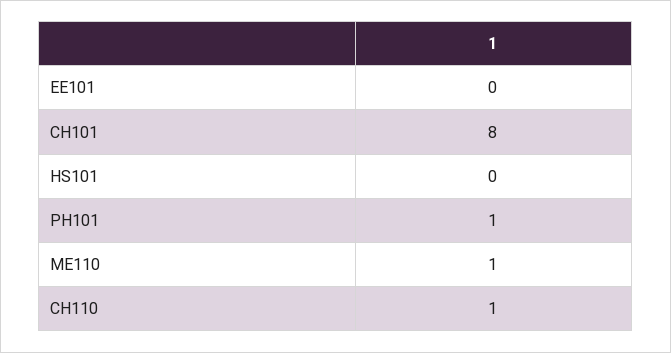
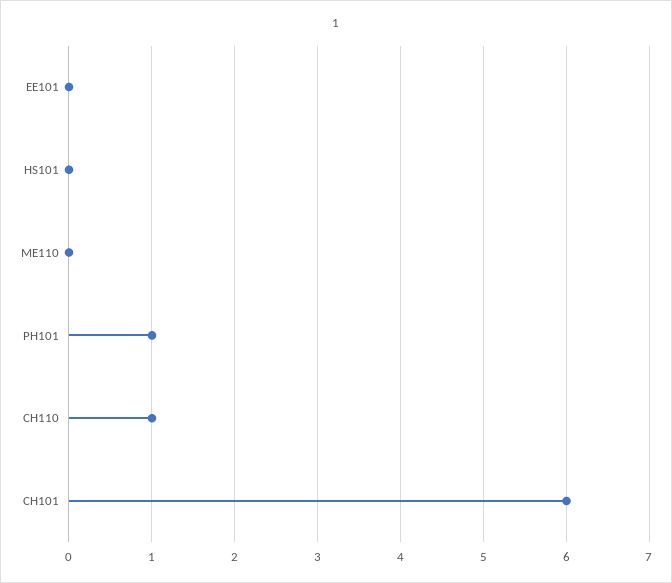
CH101: 8 -> 6
ME110: 1 -> 0

